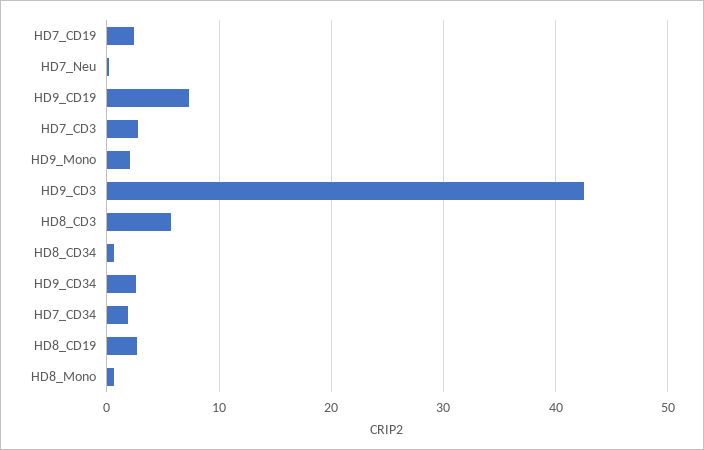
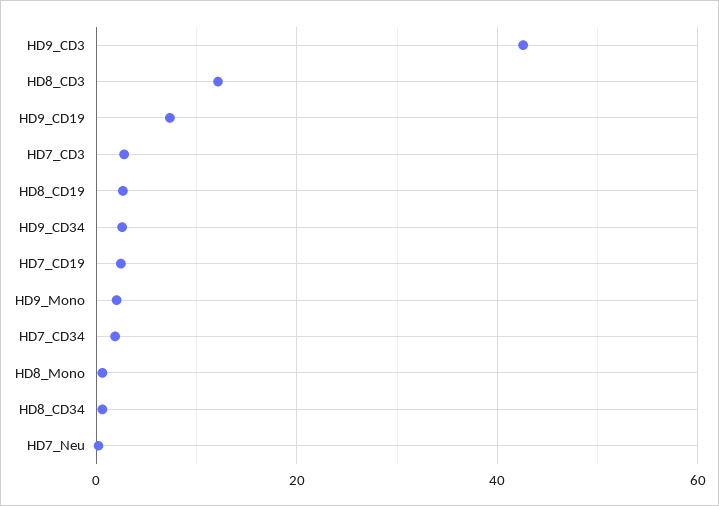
HD8_CD3: 6 -> 12

